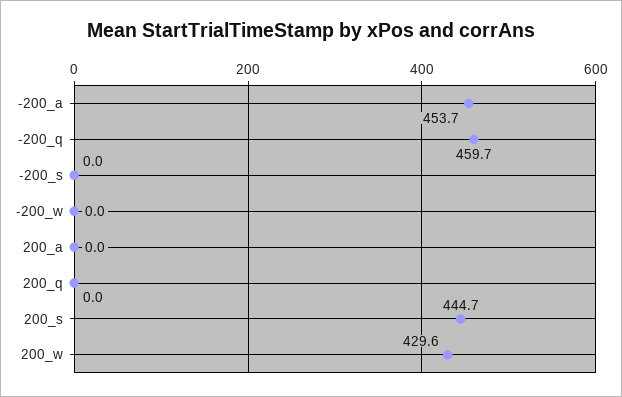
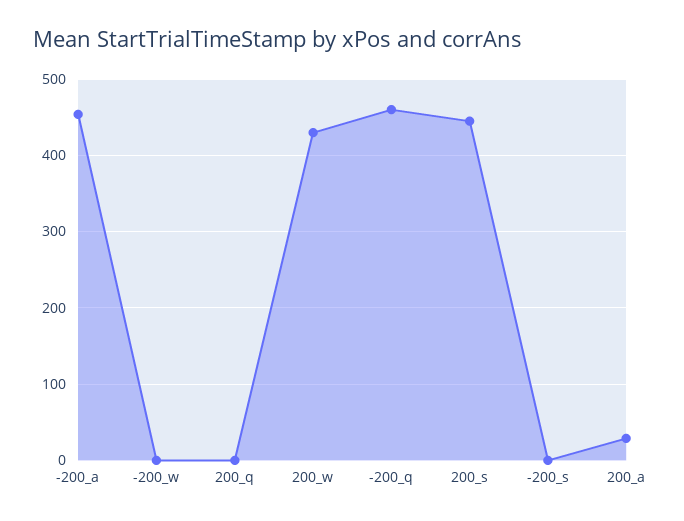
200_a: 0 -> 30

